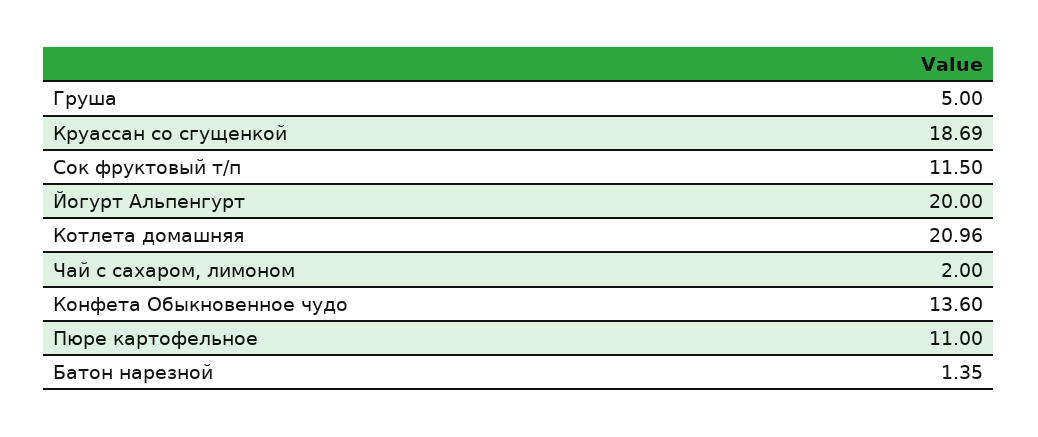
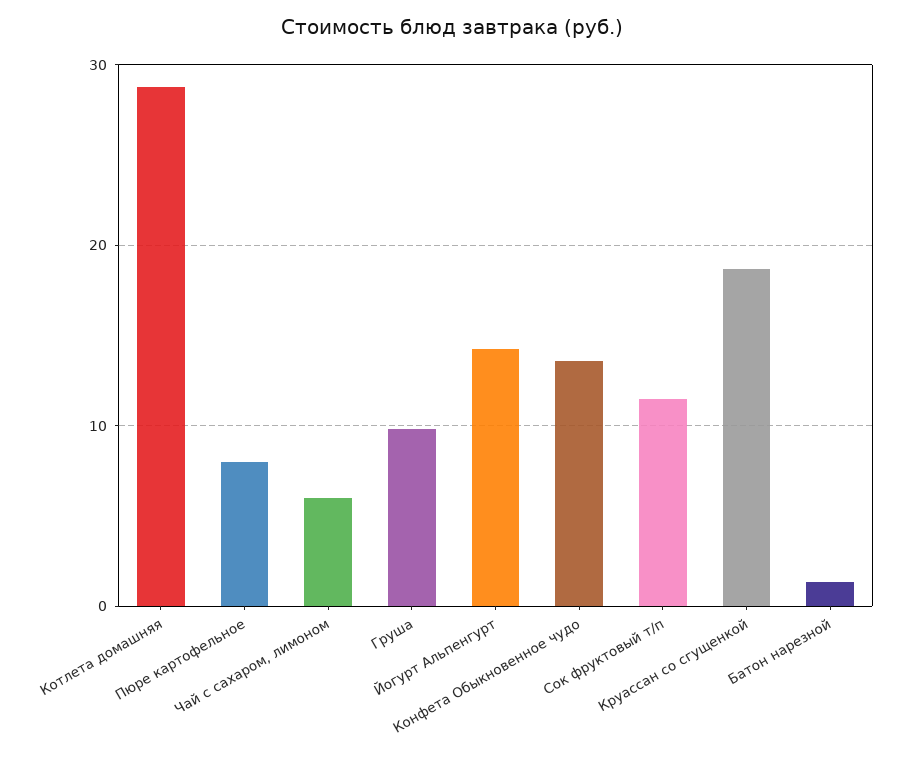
Груша: 5 -> 10
Йогурт Альпенгурт: 20 -> 14
Котлета домашняя: 20.96 -> 29
Чай с сахаром, лимоном: 2 -> 6
Пюре картофельное: 11 -> 8

